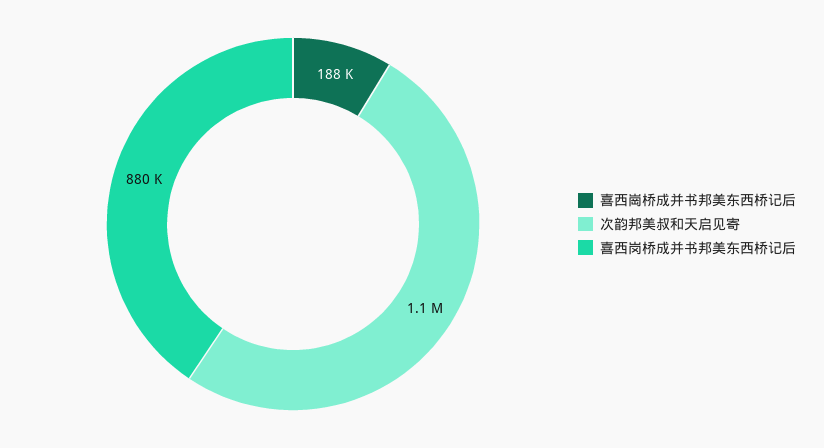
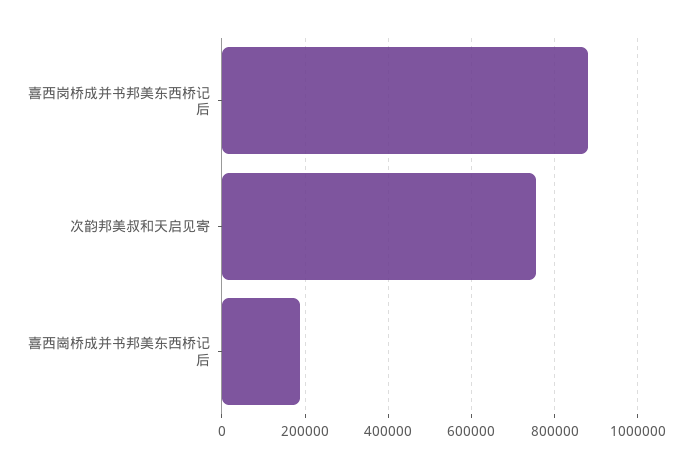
次韵邦美叔和天启见寄: 1100000 -> 760000

